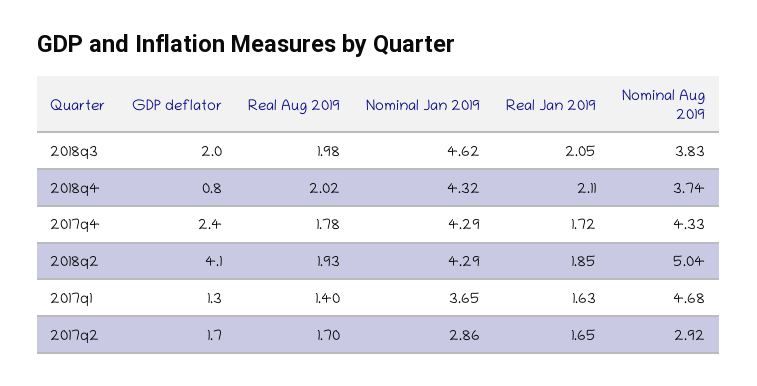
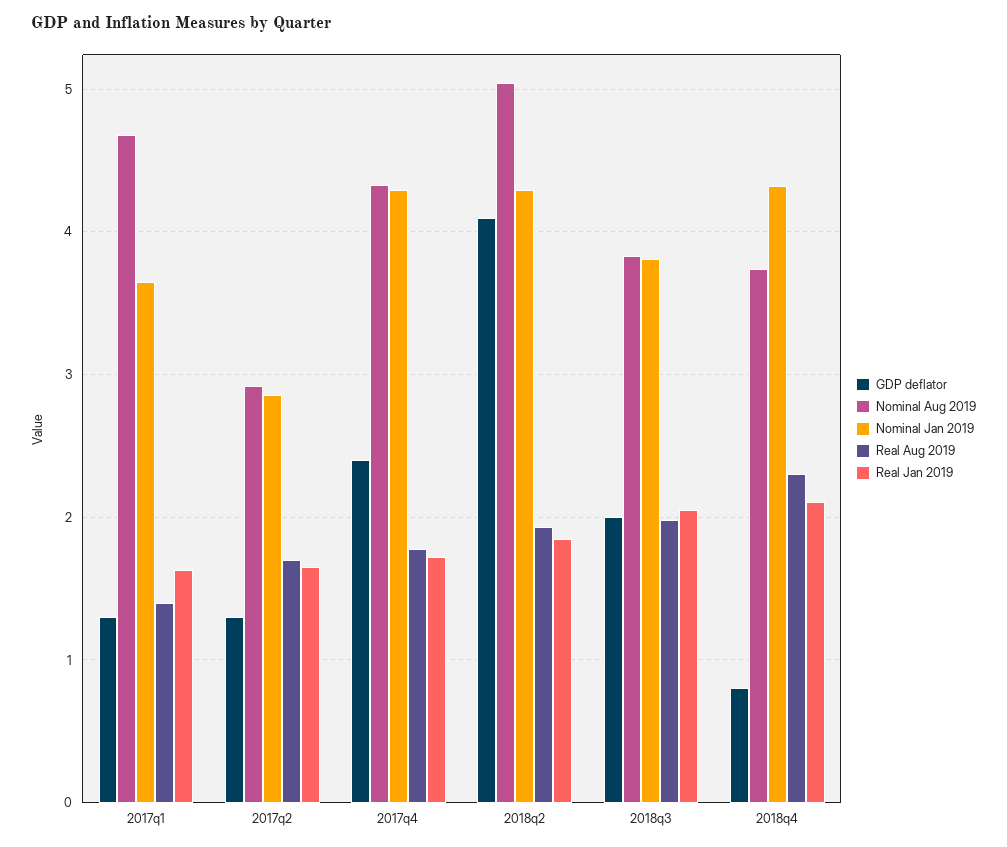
Nominal Jan 2019, 2018q3: 4.62 -> 3.8
Real Aug 2019, 2018q4: 2.02 -> 2.3
GDP deflator, 2017q2: 1.7 -> 1.3

